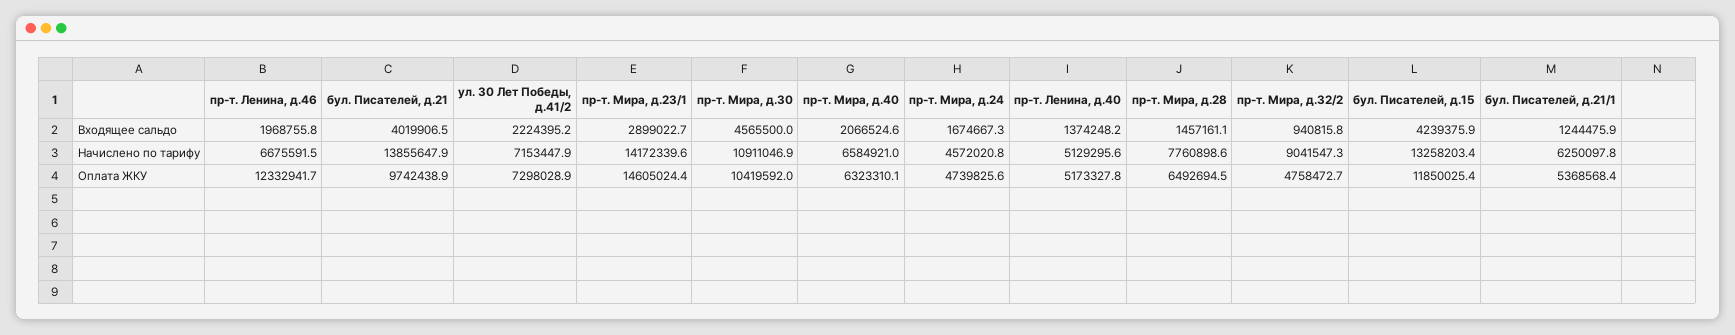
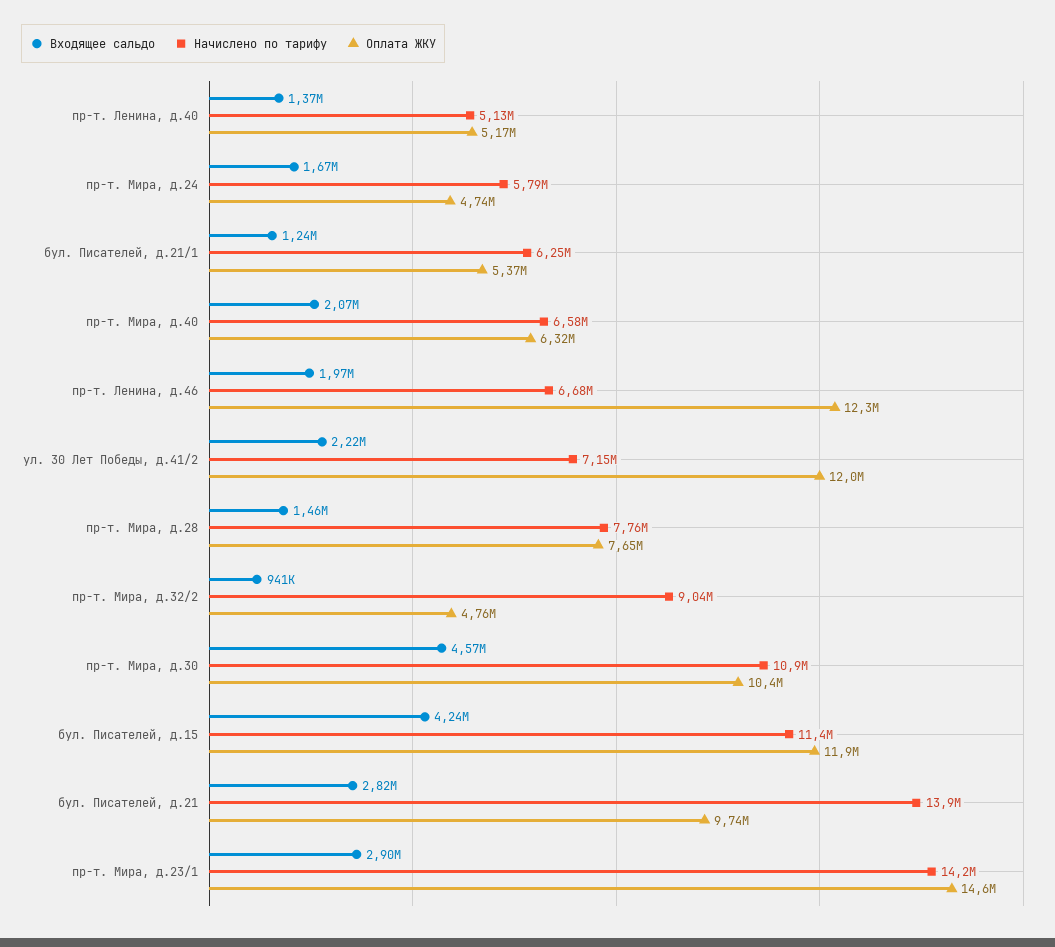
Входящее сальдо, бул. Писателей, д.21: 4019906.5 -> 2820000
Начислено по тарифу, пр-т. Мира, д.24: 4572020.8 -> 5790000
Начислено по тарифу, бул. Писателей, д.15: 13258203.4 -> 11400000
Оплата ЖКУ, ул. 30 Лет Победы, д.41/2: 7298028.9 -> 12000000
Оплата ЖКУ, пр-т. Мира, д.28: 6492694.5 -> 7650000

